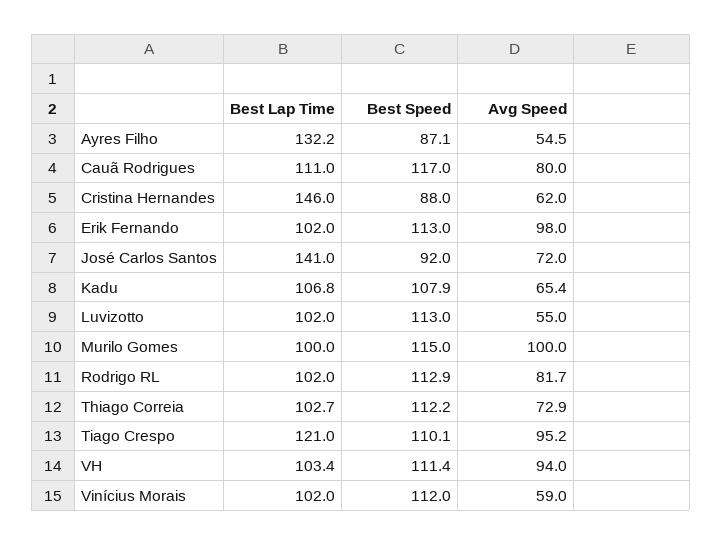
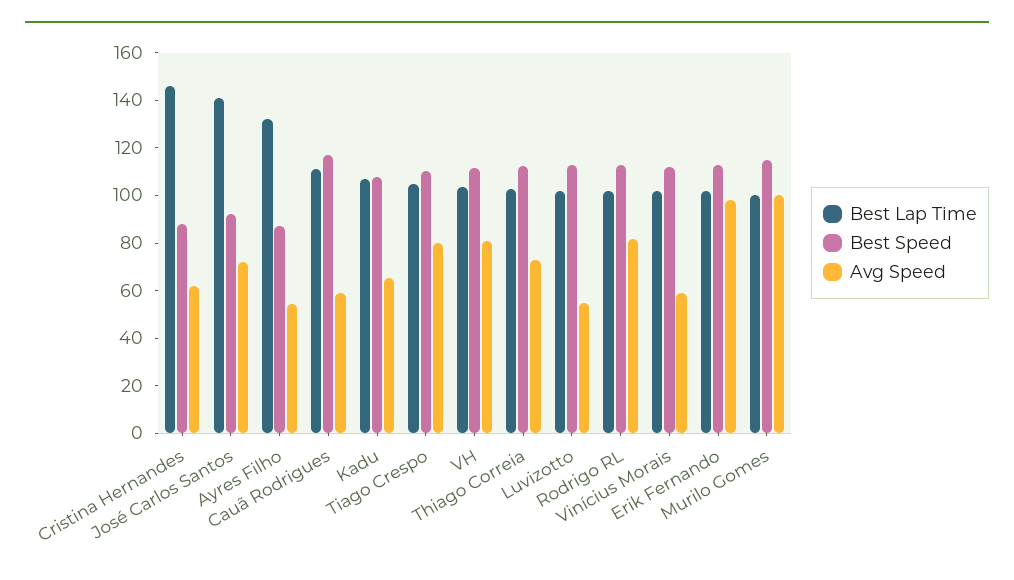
Avg Speed, Cauã Rodrigues: 80 -> 60
Best Lap Time, Tiago Crespo: 121 -> 105
Avg Speed, Tiago Crespo: 95.2 -> 80
Avg Speed, VH: 94 -> 80

